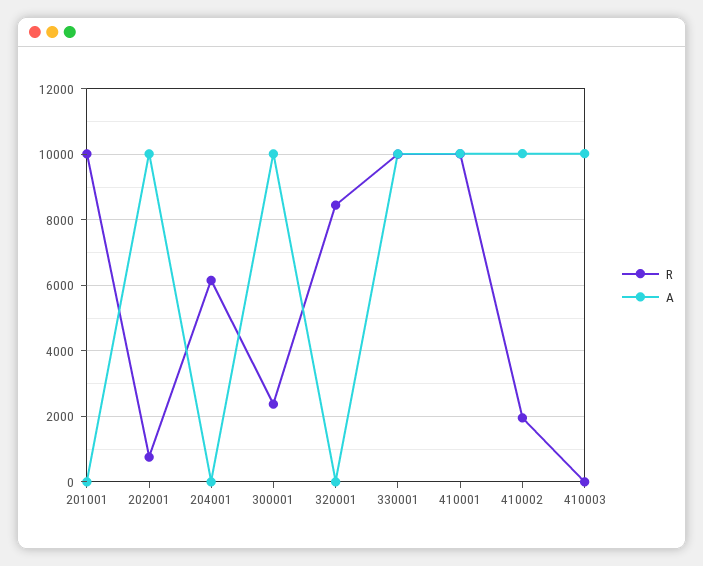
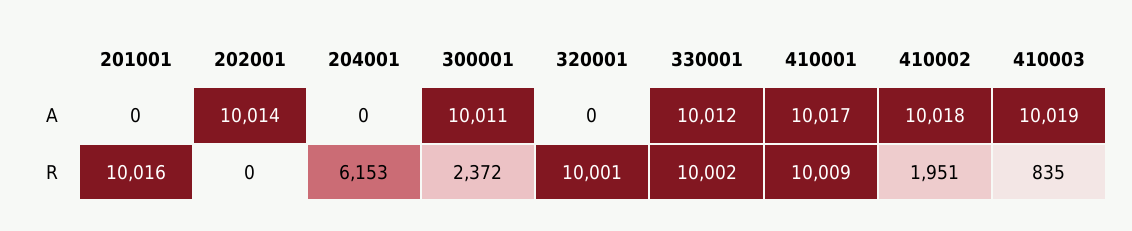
R, 202001: 800 -> 0
R, 320001: 8400 -> 10001
R, 410003: 0 -> 835

